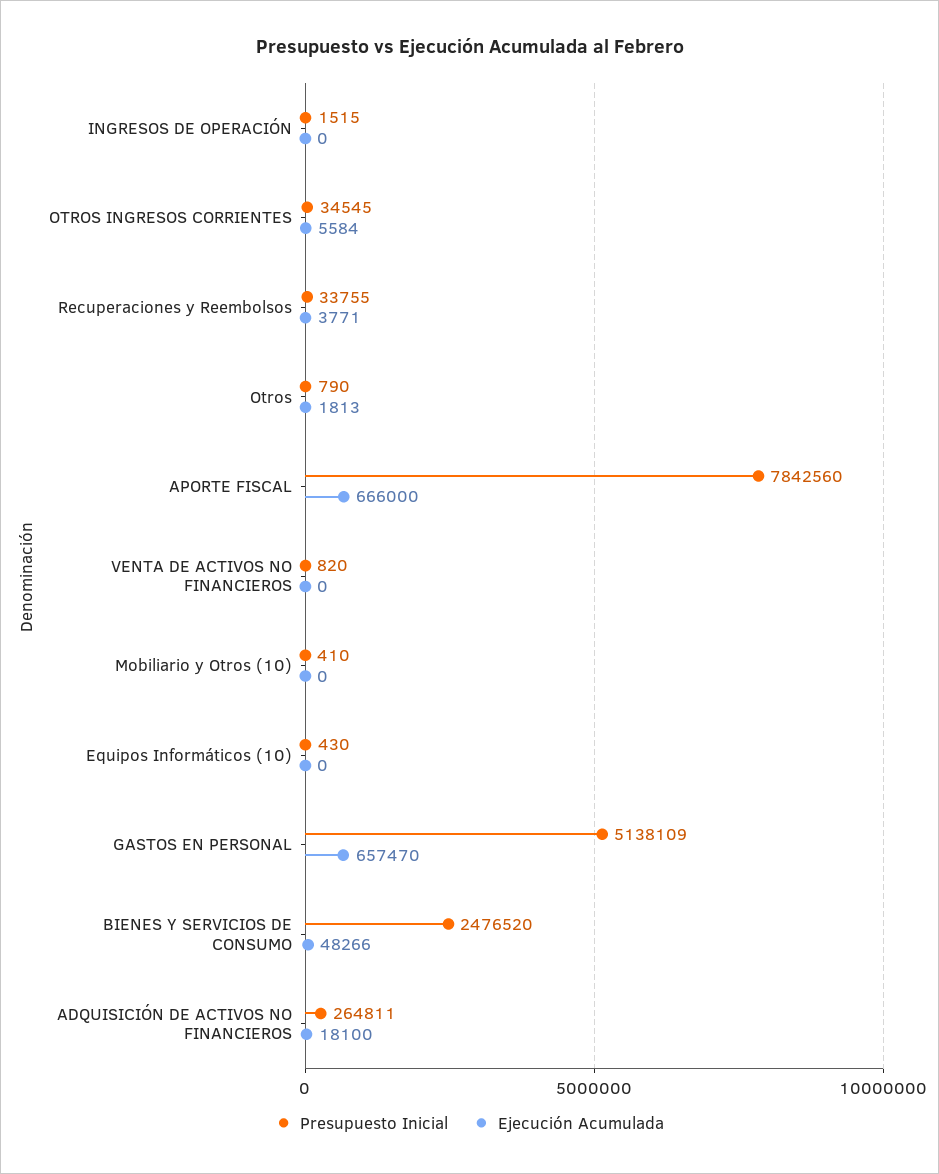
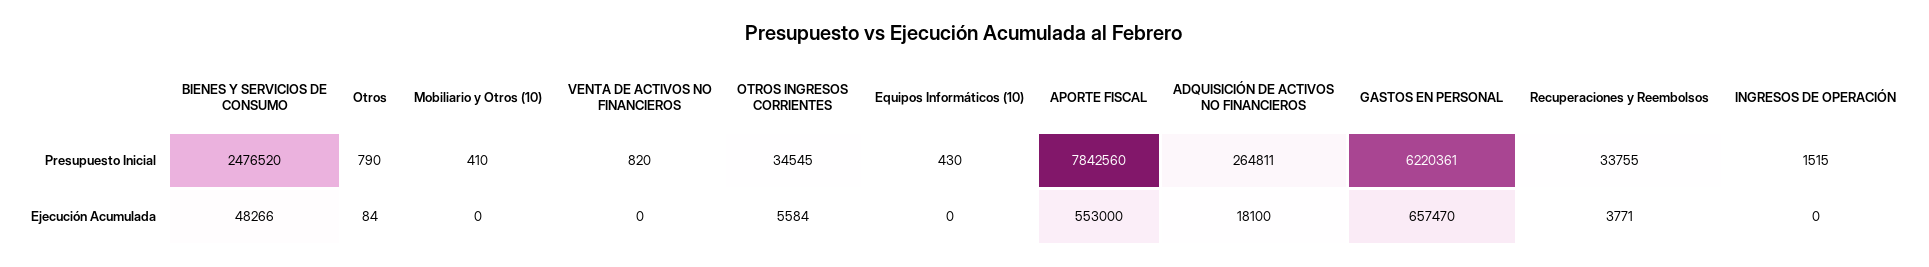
Ejecución Acumulada, Otros: 1813 -> 84
Ejecución Acumulada, APORTE FISCAL: 666000 -> 553000
Presupuesto Inicial, GASTOS EN PERSONAL: 5138109 -> 6220361

